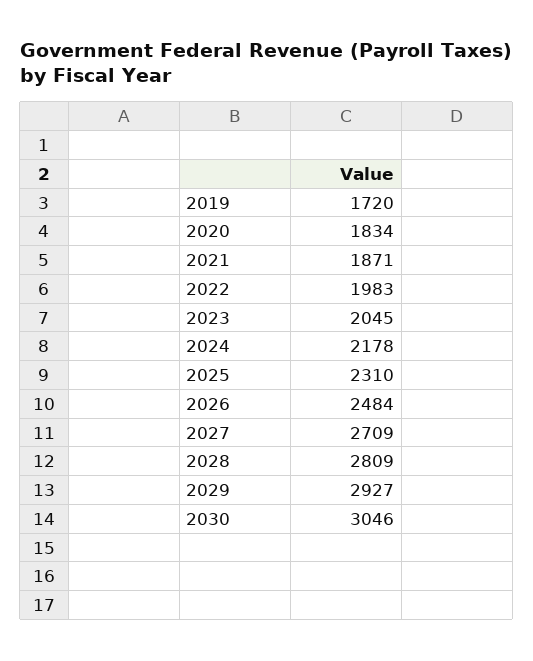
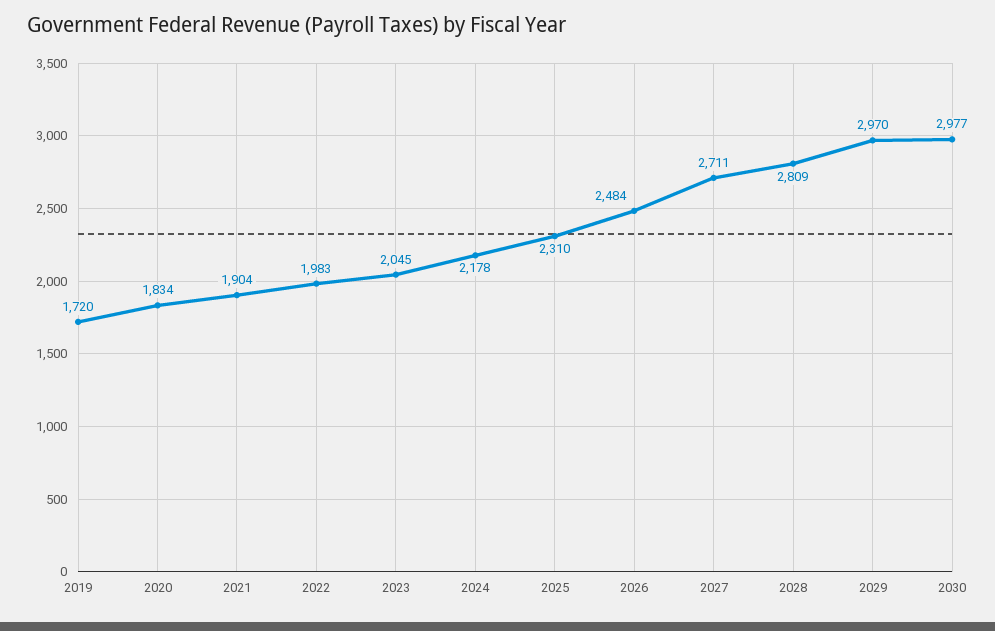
2021: 1871 -> 1904
2027: 2709 -> 2711
2029: 2927 -> 2970
2030: 3046 -> 2977

